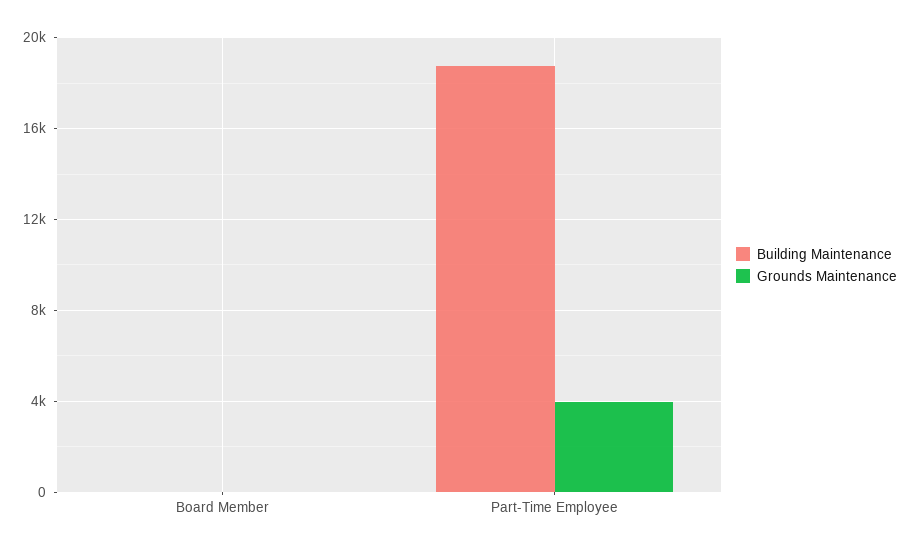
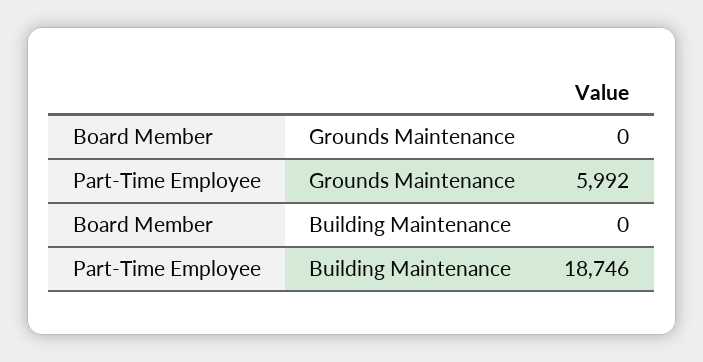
Grounds Maintenance, Part-Time Employee: 4000 -> 5992

